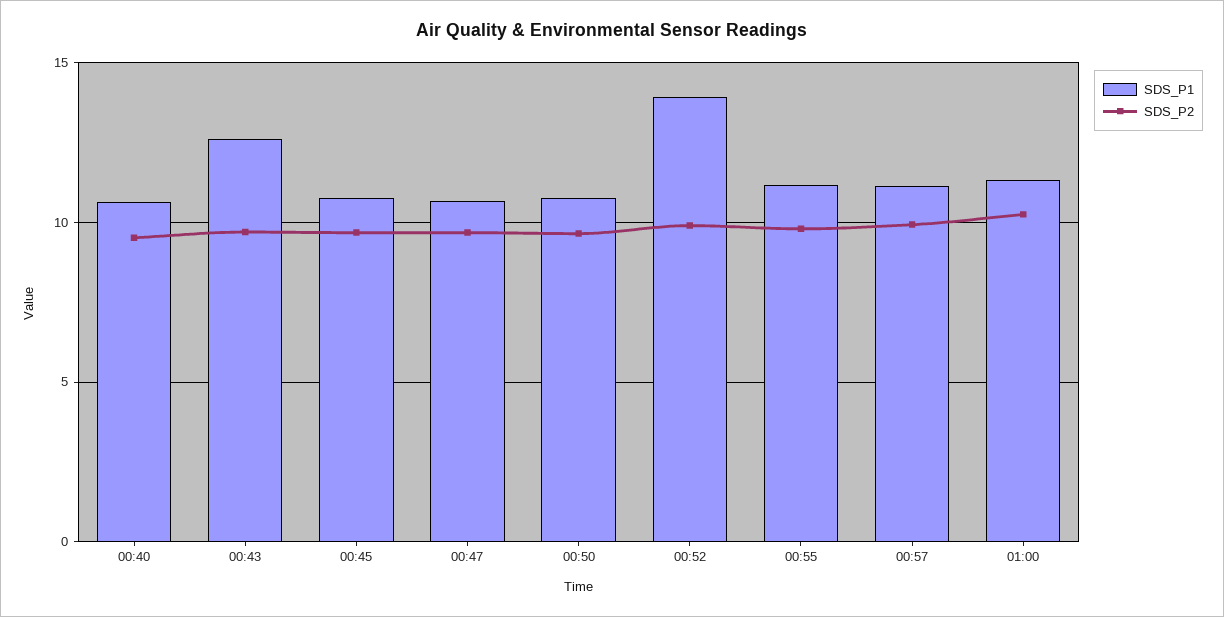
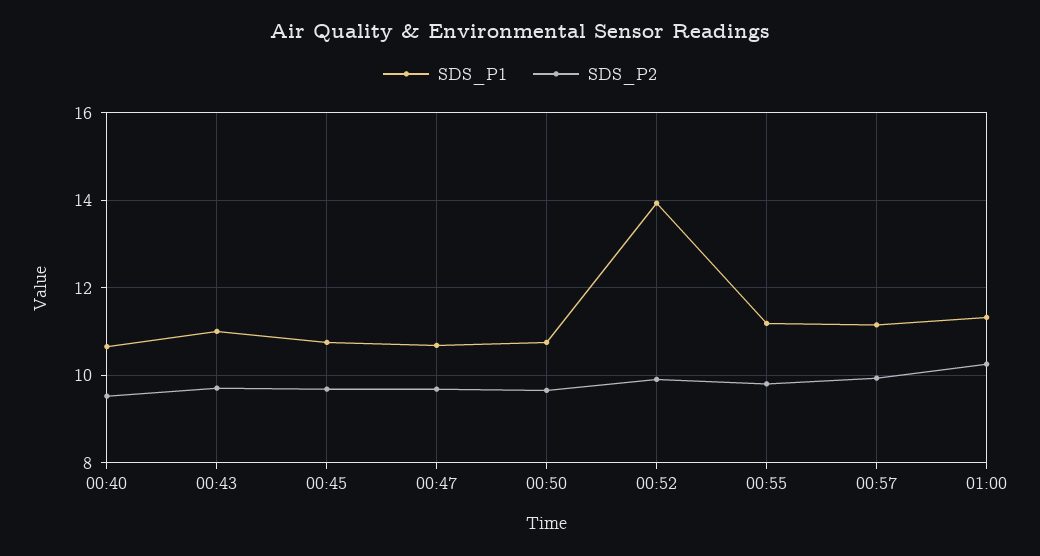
SDS_P1, 00:43: 12.5 -> 11

